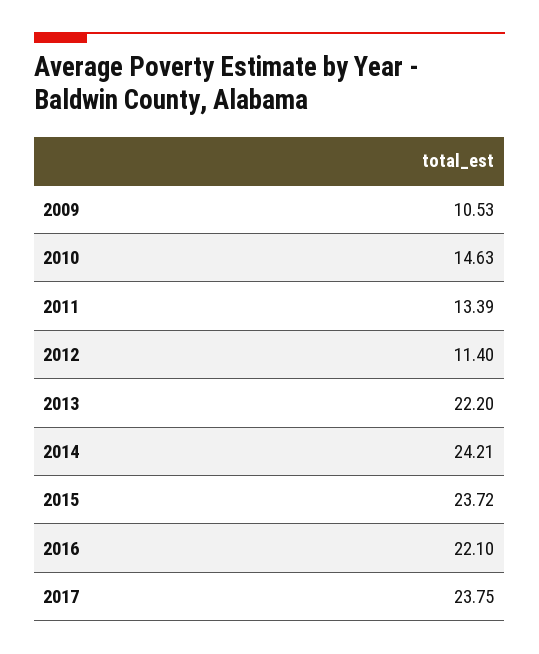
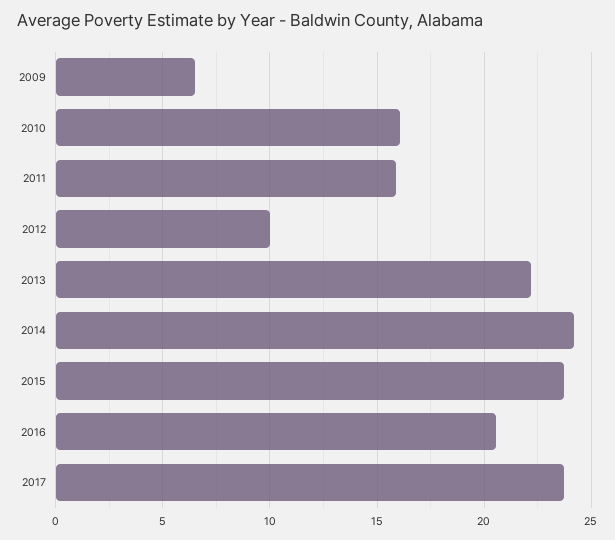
2009: 10.53 -> 6.5
2010: 14.63 -> 16
2011: 13.39 -> 16
2012: 11.4 -> 10
2016: 22.1 -> 20.5

